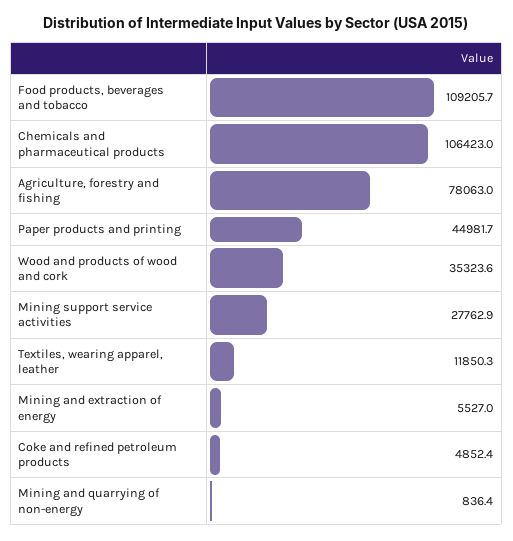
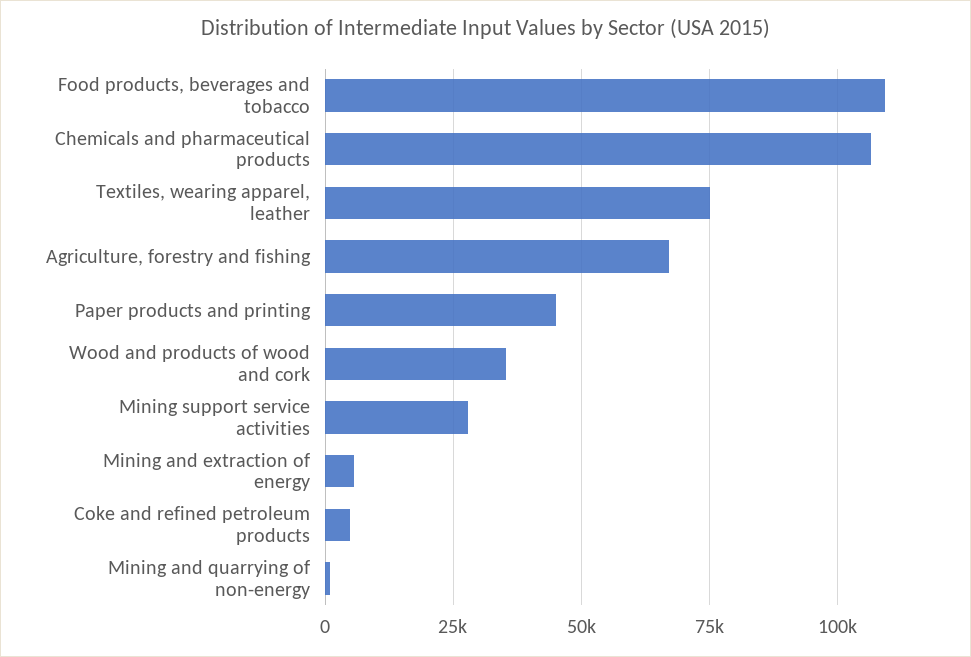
Agriculture, forestry and fishing: 78063 -> 67500
Textiles, wearing apparel, leather: 11850.3 -> 75000

